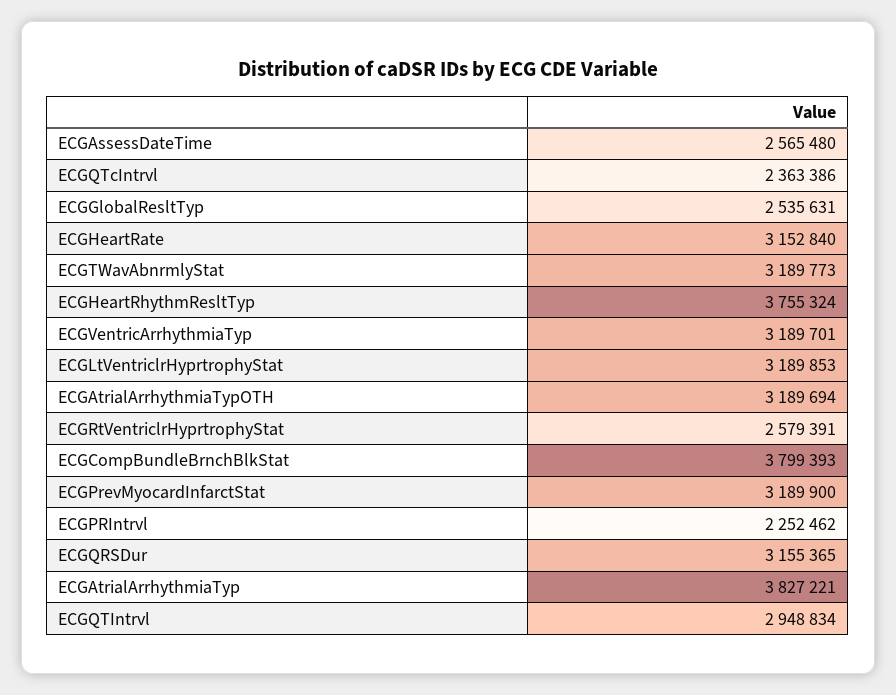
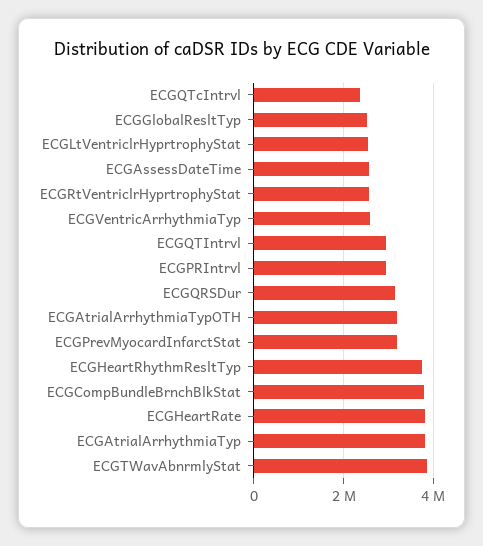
ECGHeartRate: 3152840 -> 3800000
ECGTWavAbnrmlyStat: 3189773 -> 3800000
ECGVentricArrhythmiaTyp: 3189701 -> 2600000
ECGLtVentriclrHyprtrophyStat: 3189853 -> 2600000
ECGPRIntrvl: 2252462 -> 3000000

